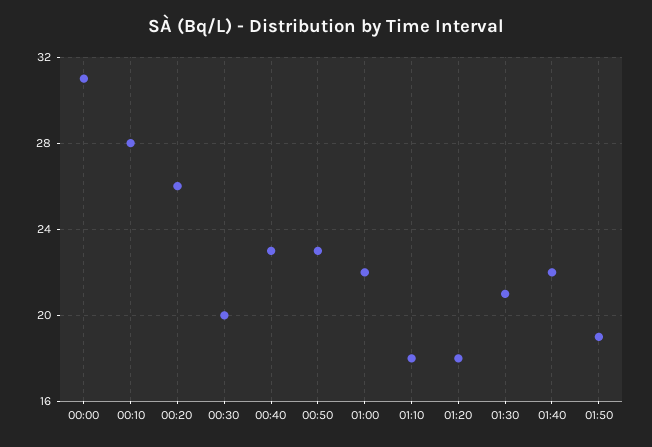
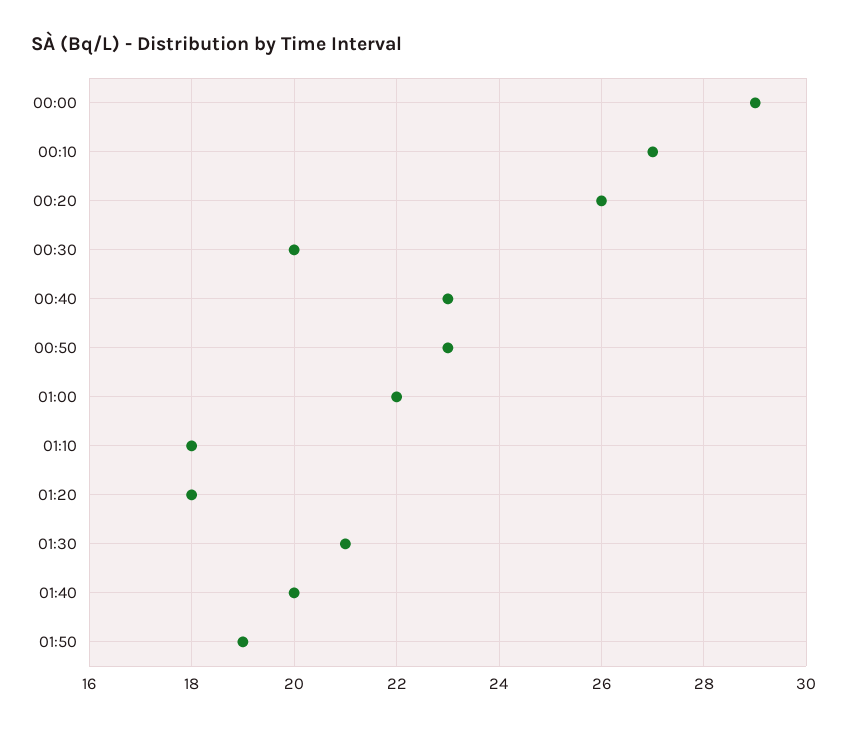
00:00: 31 -> 29
00:10: 28 -> 27
01:40: 22 -> 20

